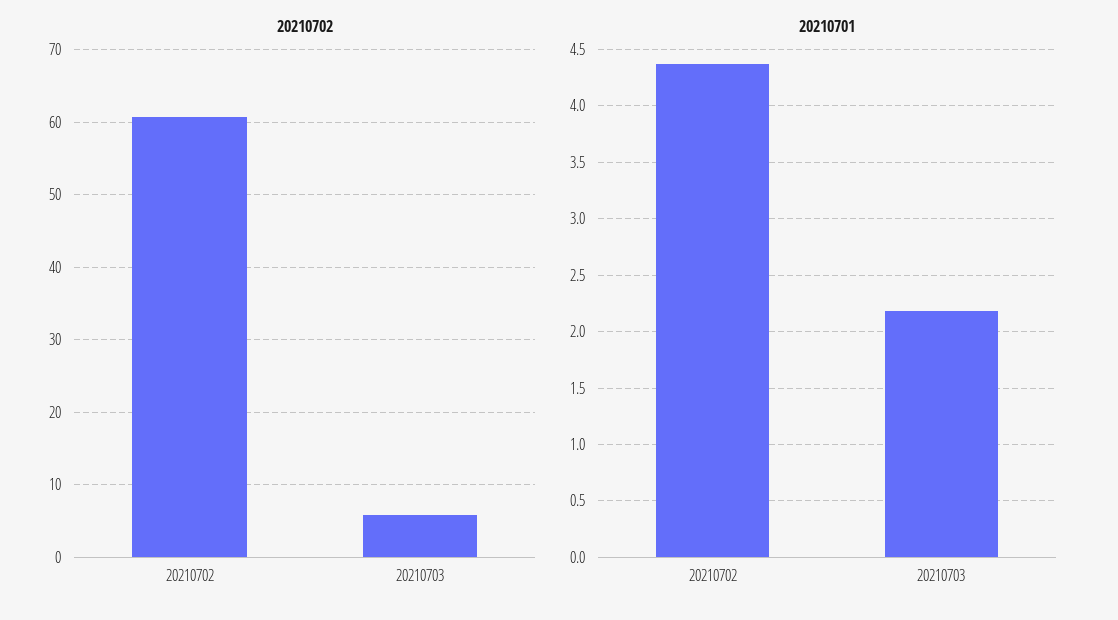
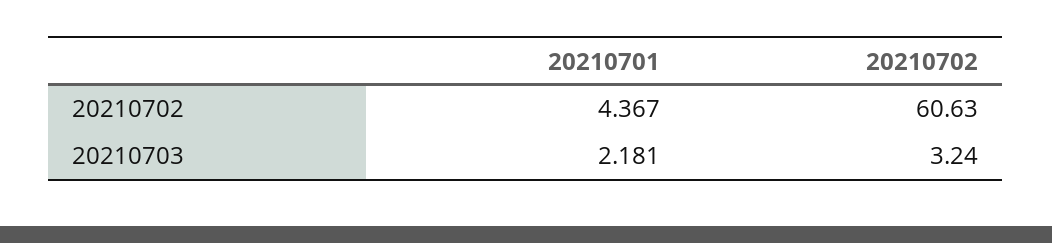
20210702, 20210703: 6 -> 3.24

